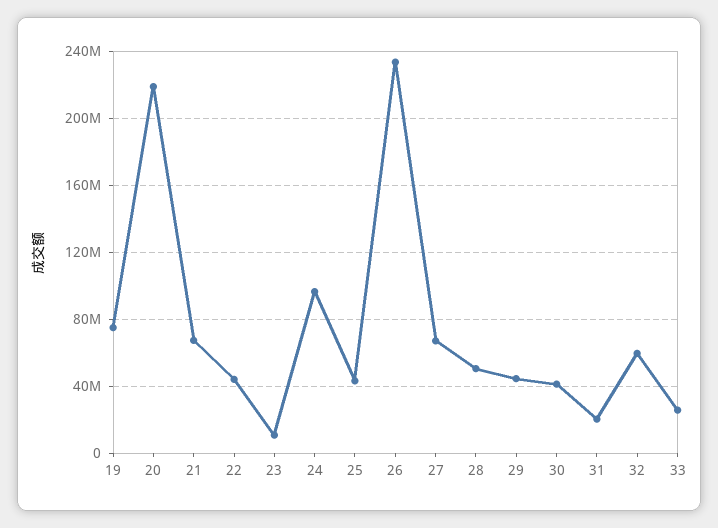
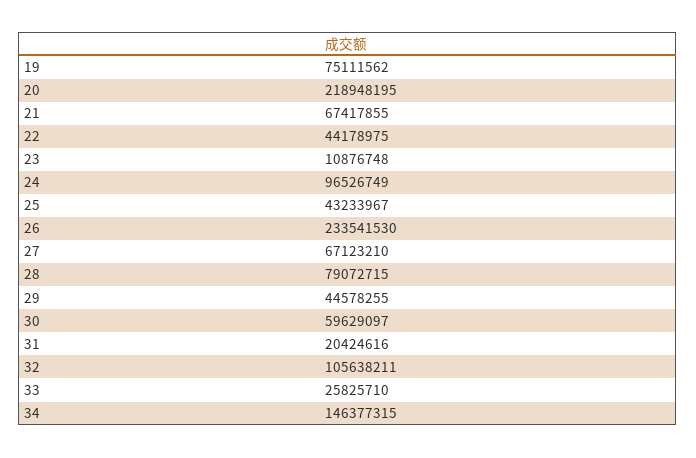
28: 50000000 -> 79072715
30: 40000000 -> 59629097
32: 60000000 -> 105638211
34: none -> 146377315

